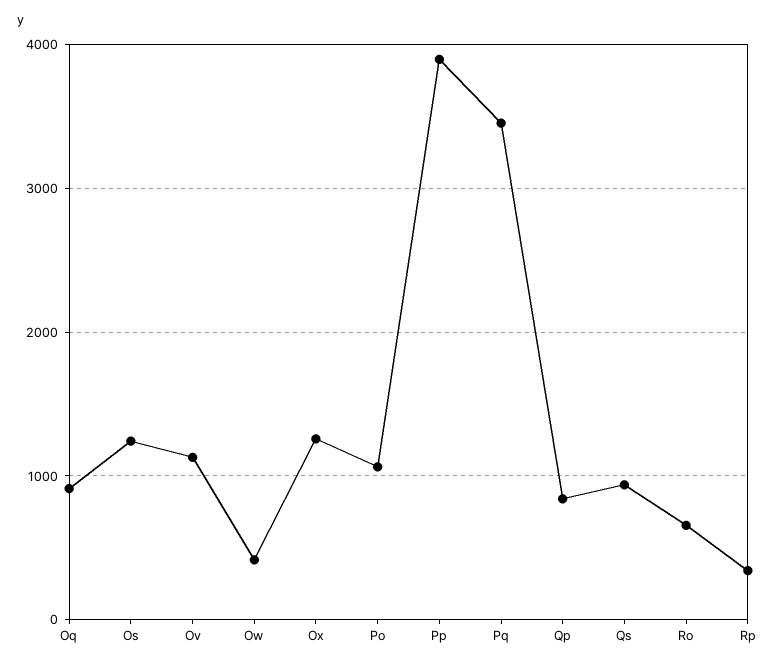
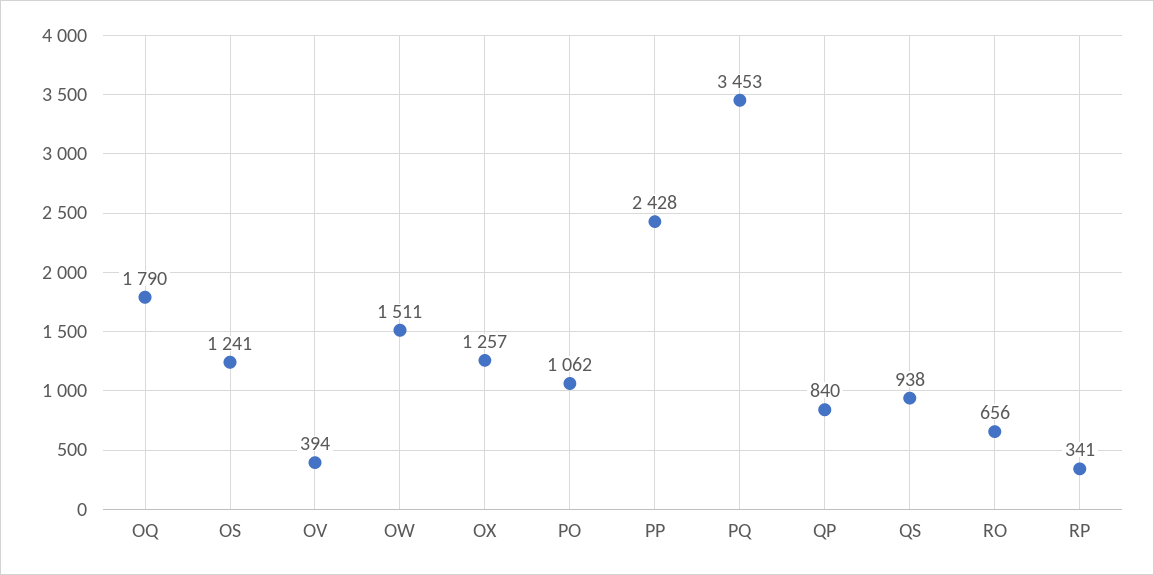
Oq: 900 -> 1790
Ov: 1100 -> 394
Ow: 400 -> 1511
Pp: 3900 -> 2428

